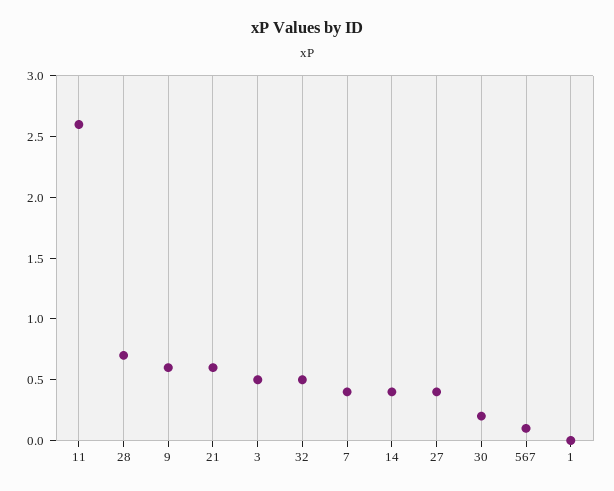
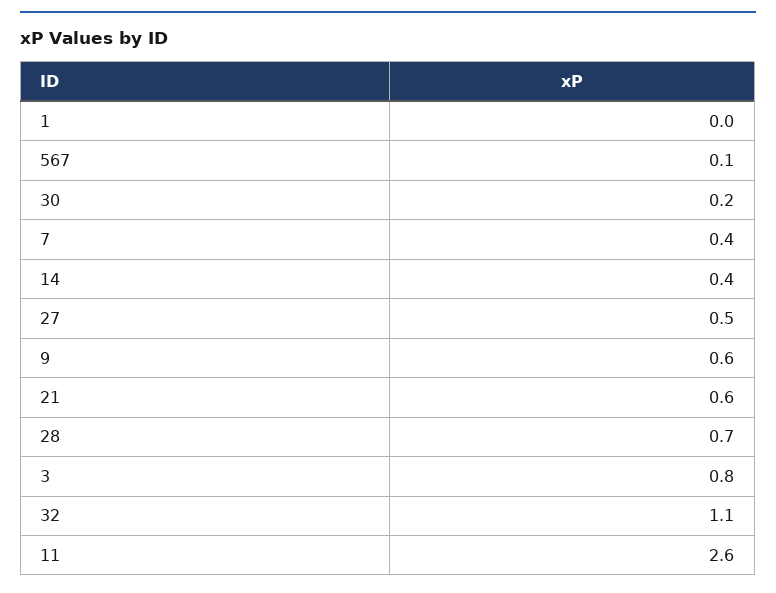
3: 0.5 -> 0.8
32: 0.5 -> 1.1
27: 0.4 -> 0.5

